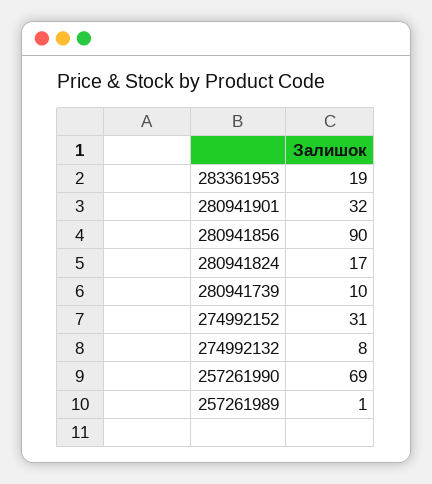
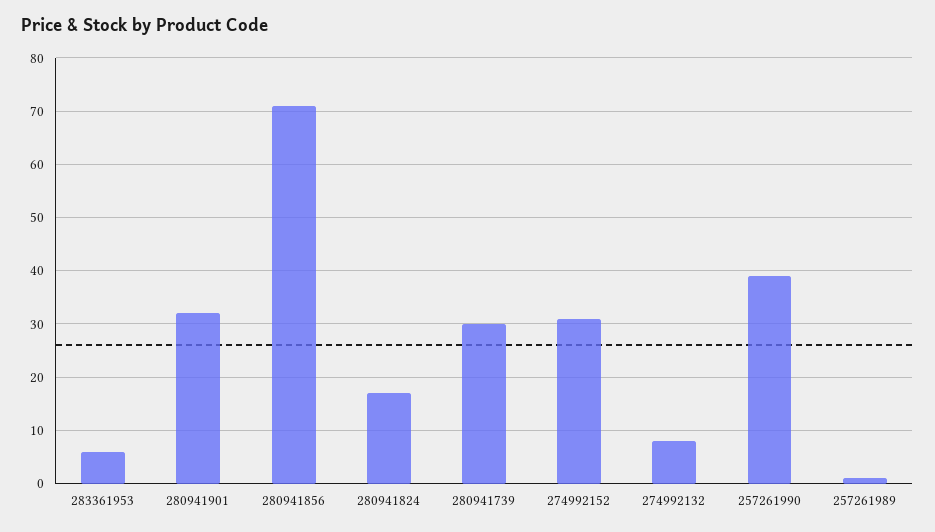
283361953: 19 -> 5
280941856: 90 -> 70
280941739: 10 -> 30
257261990: 69 -> 40

